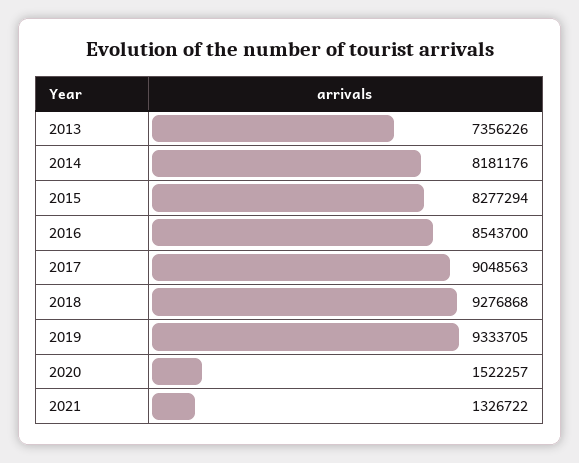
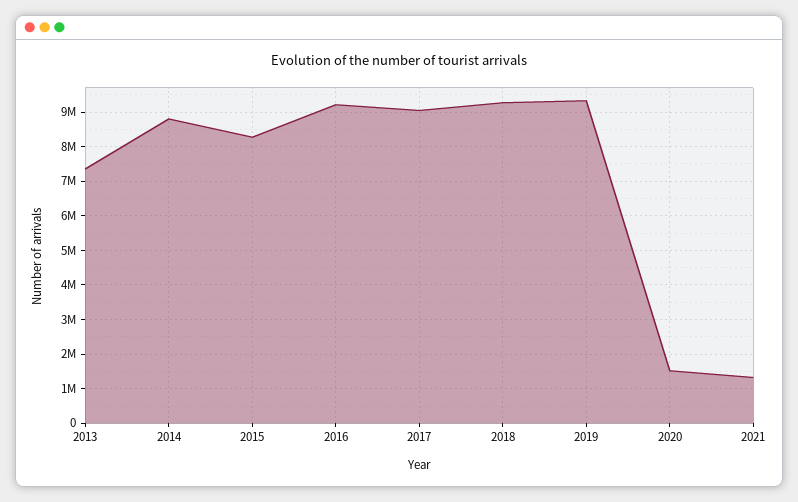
2014: 8181176 -> 8800000
2016: 8543700 -> 9200000

